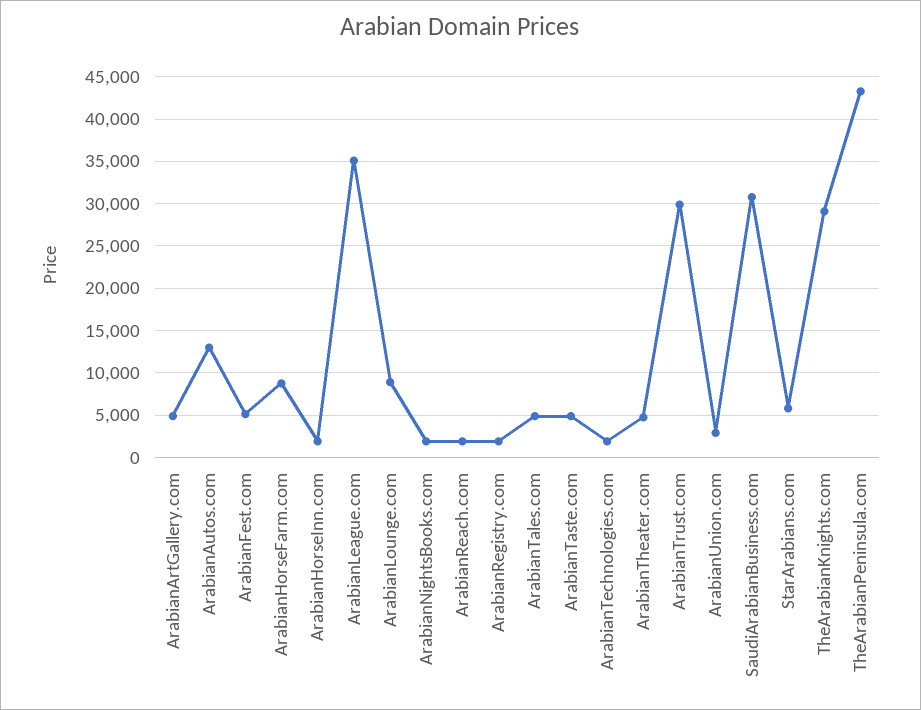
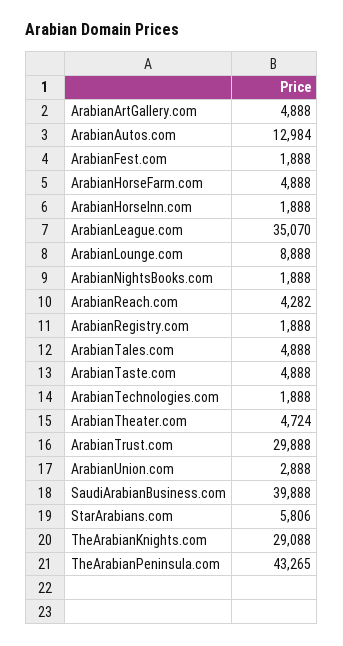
ArabianFest.com: 5000 -> 1888
ArabianHorseFarm.com: 9000 -> 4888
ArabianReach.com: 2000 -> 4282
SaudiArabianBusiness.com: 31000 -> 39888

